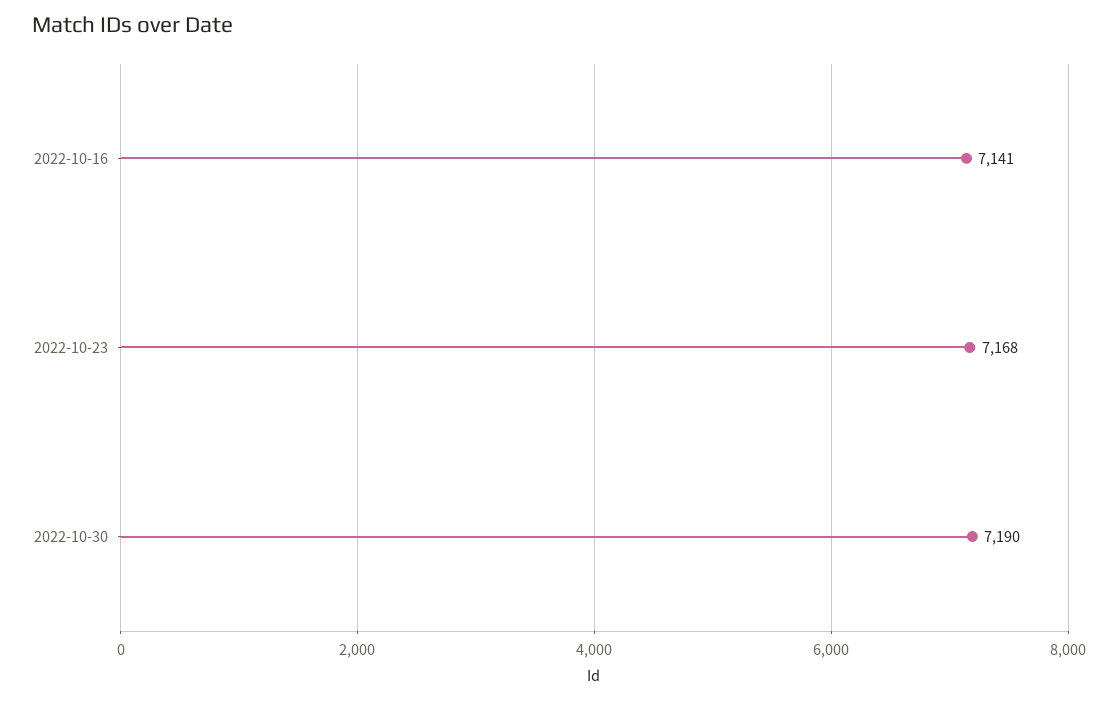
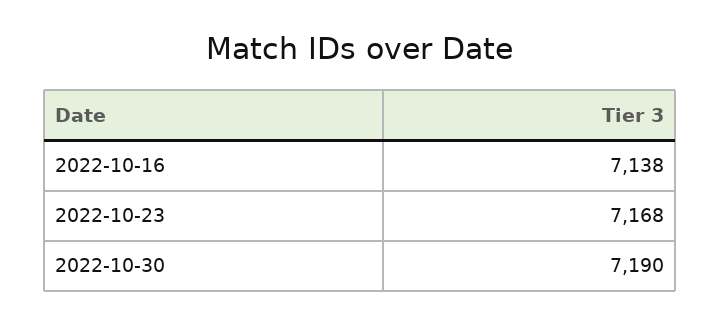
2022-10-16: 7141 -> 7138

